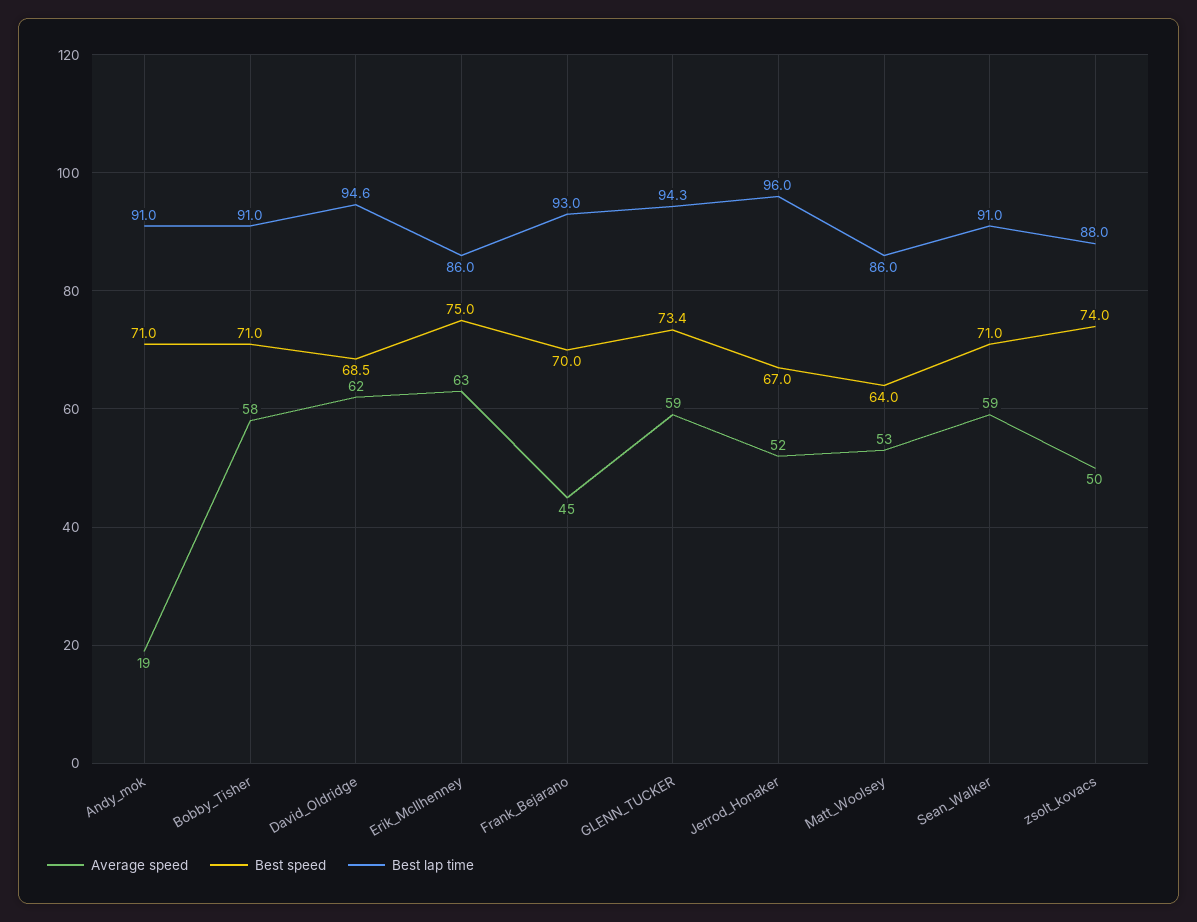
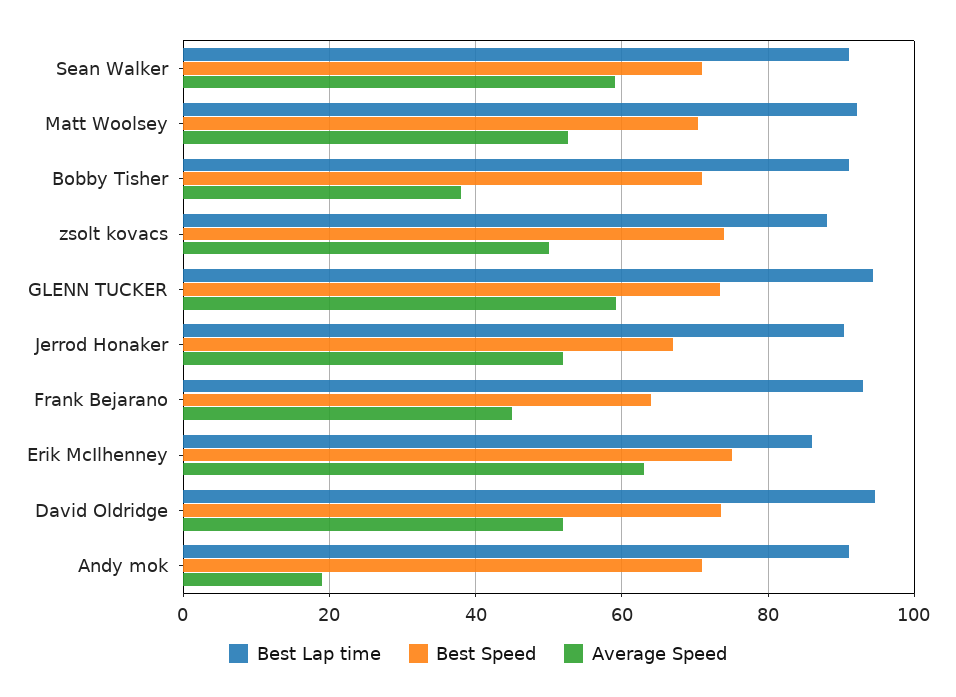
Average speed, Bobby_Tisher: 58 -> 38
Average speed, David_Oldridge: 62 -> 52
Best speed, David_Oldridge: 68.5 -> 74
Best speed, Frank_Bejarano: 70 -> 64
Best lap time, Jerrod_Honaker: 96 -> 90
Best speed, Matt_Woolsey: 64 -> 70
Best lap time, Matt_Woolsey: 86 -> 92

